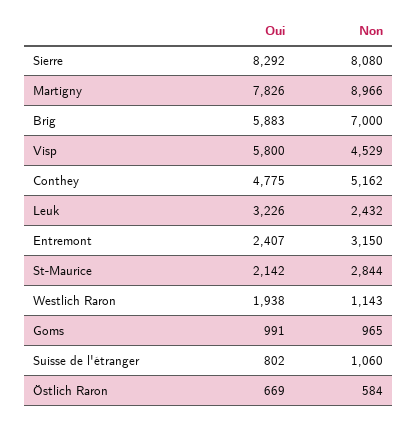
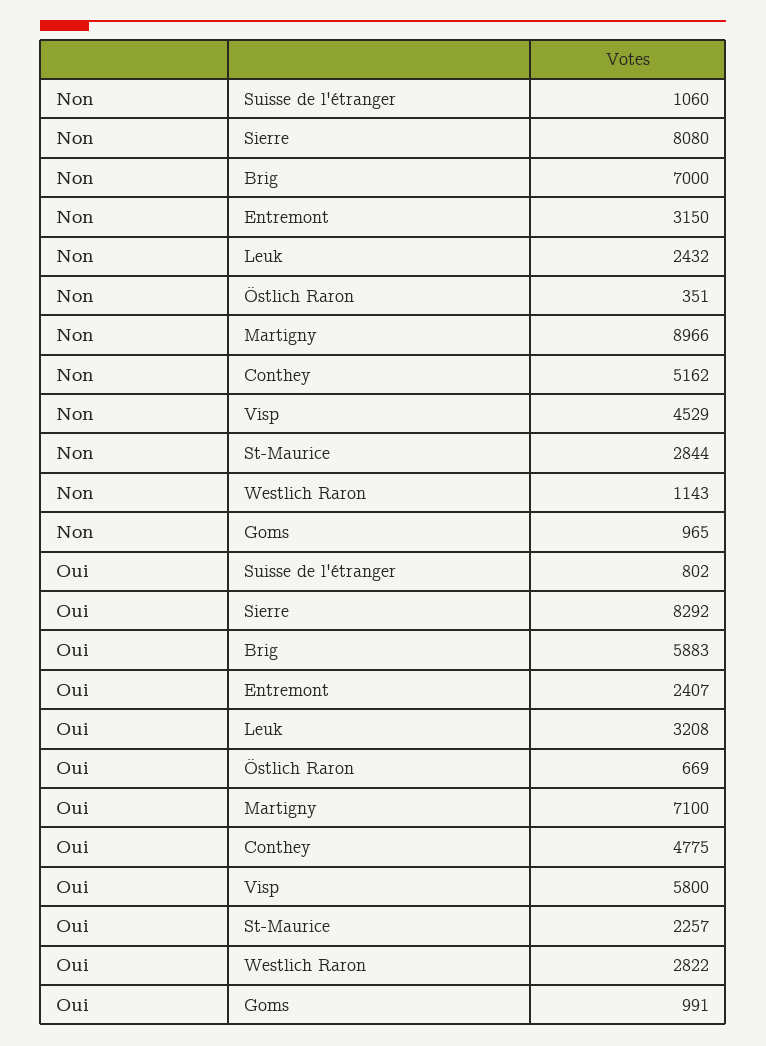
Oui, Martigny: 7826 -> 7100
Oui, Leuk: 3226 -> 3208
Oui, St-Maurice: 2142 -> 2257
Oui, Westlich Raron: 1938 -> 2822
Non, Östlich Raron: 584 -> 351

